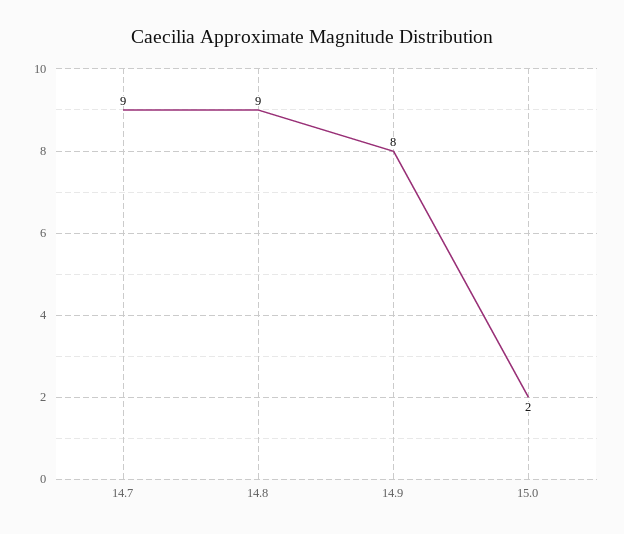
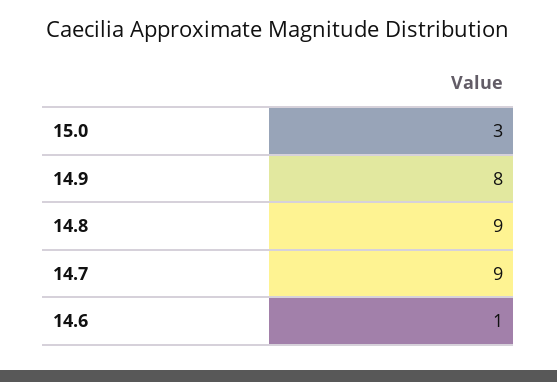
15.0: 2 -> 3
14.6: none -> 1

